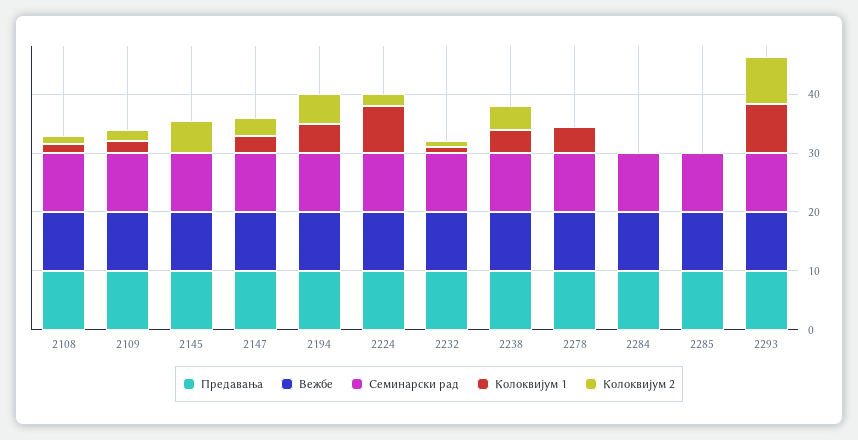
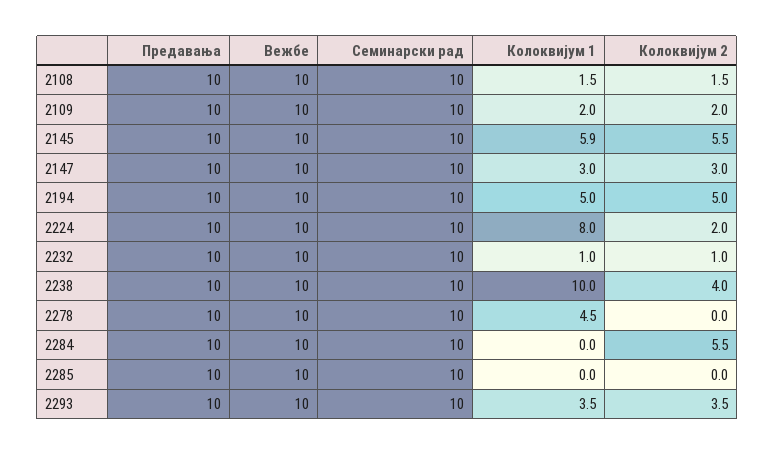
Колоквијум 1, 2145: 0 -> 5.9
Колоквијум 1, 2238: 4 -> 10
Колоквијум 2, 2284: 0 -> 5.5
Колоквијум 1, 2293: 8 -> 3.5
Колоквијум 2, 2293: 8 -> 3.5

